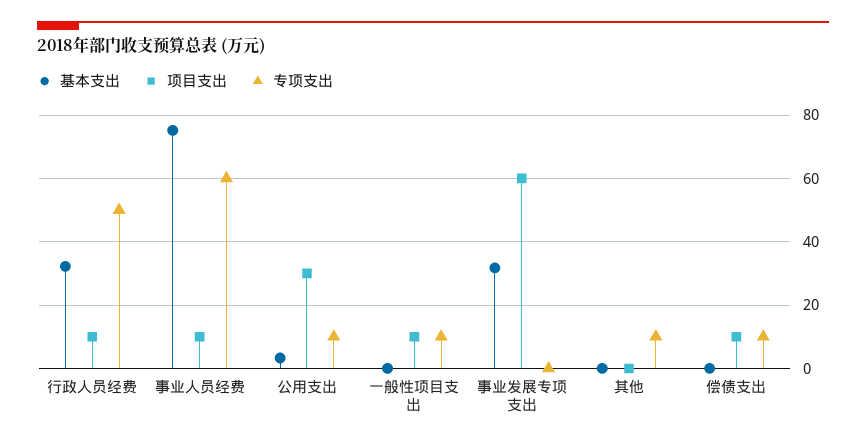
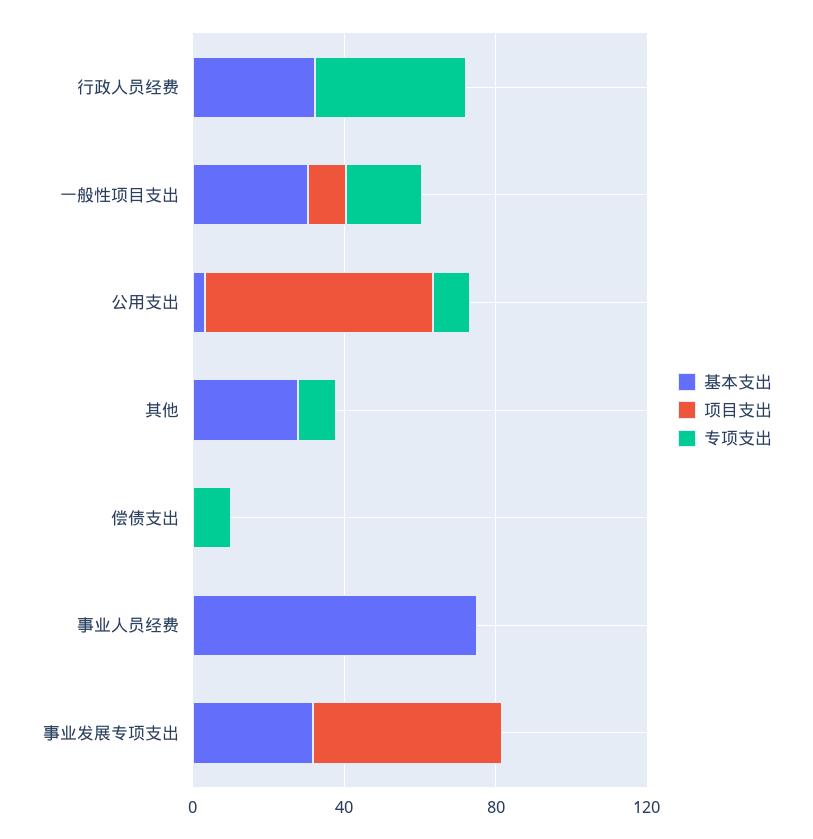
项目支出, 行政人员经费: 10 -> 0
专项支出, 行政人员经费: 50 -> 40
项目支出, 事业人员经费: 10 -> 0
专项支出, 事业人员经费: 60 -> 0
项目支出, 公用支出: 30 -> 60
基本支出, 一般性项目支出: 0 -> 30
专项支出, 一般性项目支出: 10 -> 20
项目支出, 事业发展专项支出: 60 -> 50
基本支出, 其他: 0 -> 30
项目支出, 偿债支出: 10 -> 0

